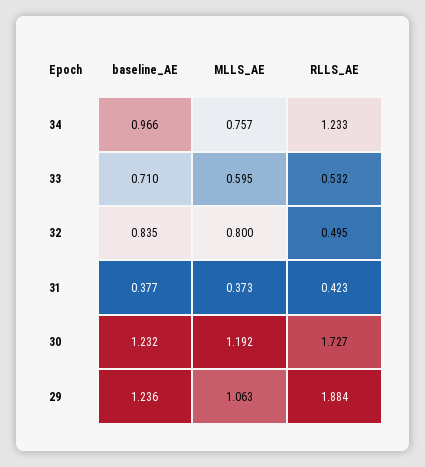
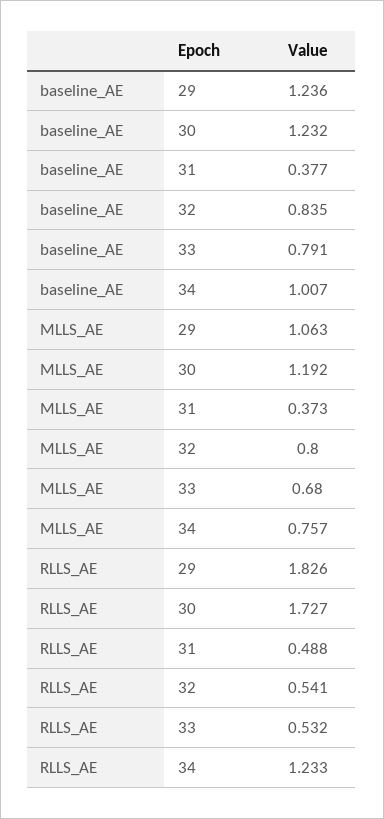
baseline_AE, 34: 0.966 -> 1.007
baseline_AE, 33: 0.71 -> 0.791
MLLS_AE, 33: 0.595 -> 0.68
RLLS_AE, 32: 0.495 -> 0.541
RLLS_AE, 31: 0.423 -> 0.488
RLLS_AE, 29: 1.884 -> 1.826

